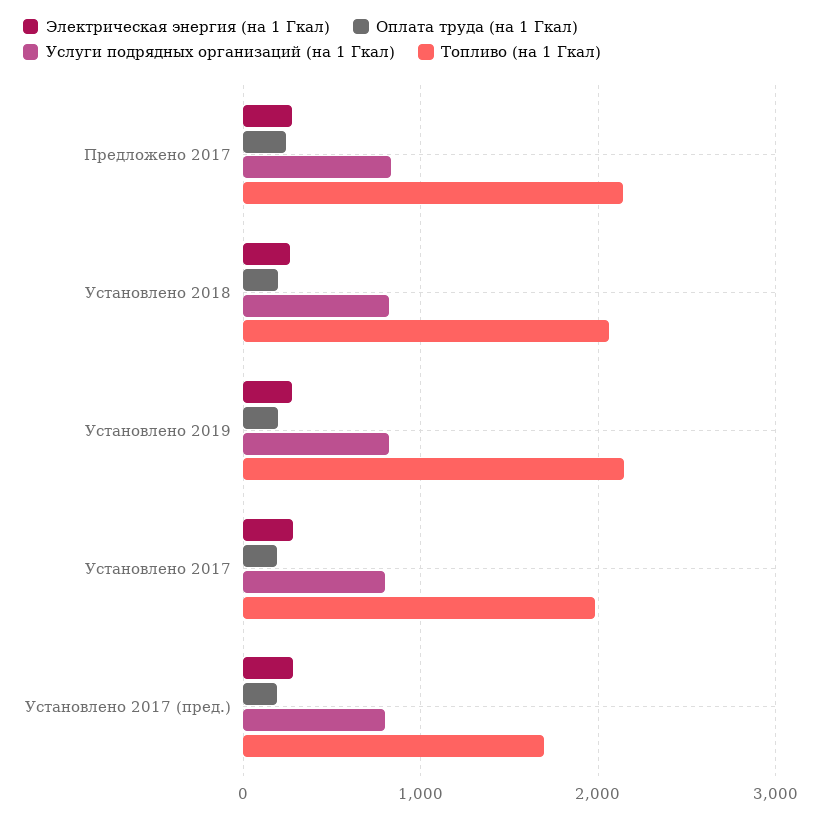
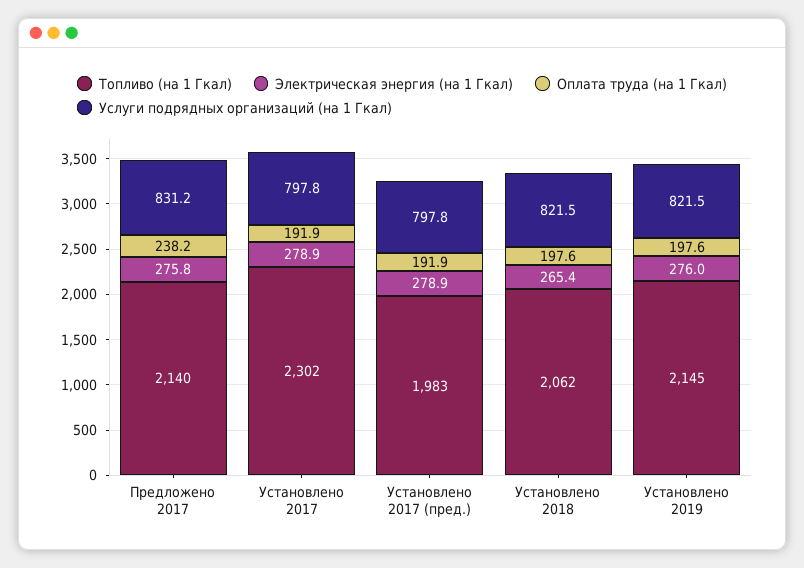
Топливо (на 1 Гкал), Установлено 2017: 2000 -> 2302
Топливо (на 1 Гкал), Установлено 2017 (пред.): 1700 -> 1983

